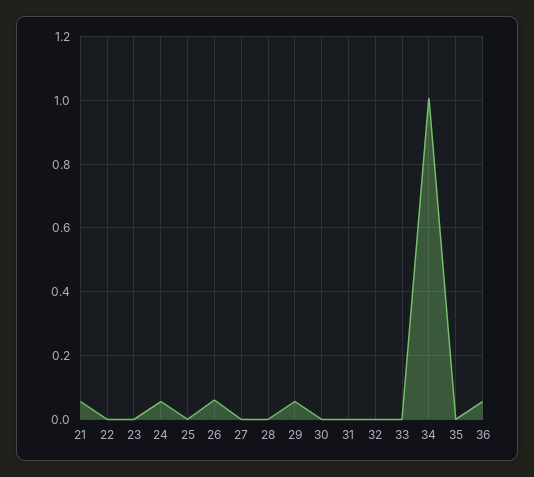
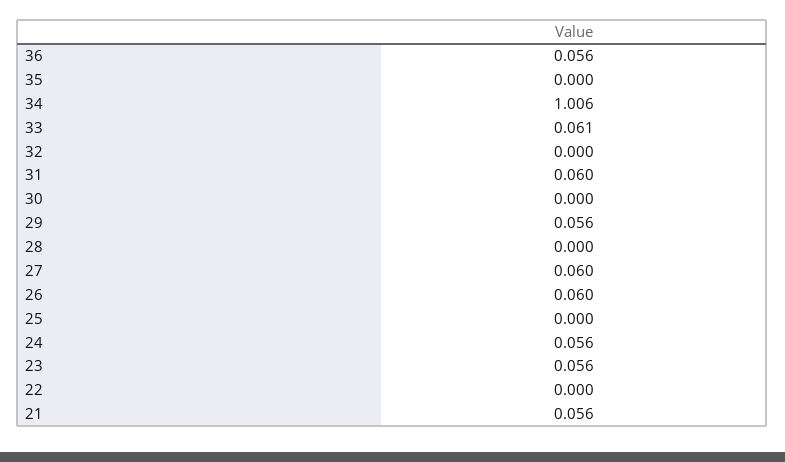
23: 0 -> 0.056
27: 0 -> 0.06
31: 0 -> 0.06
33: 0 -> 0.061

